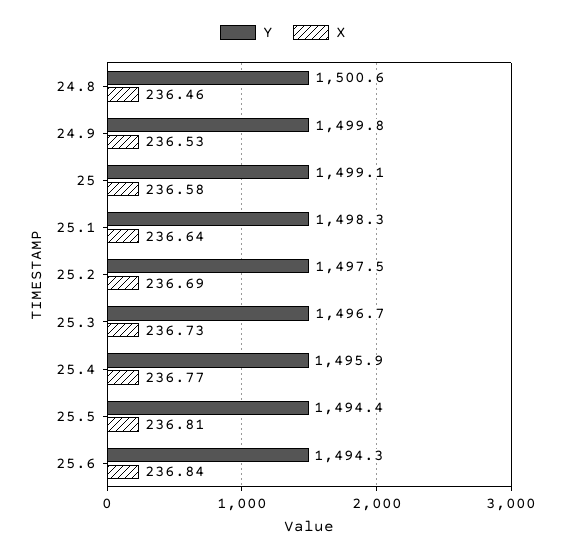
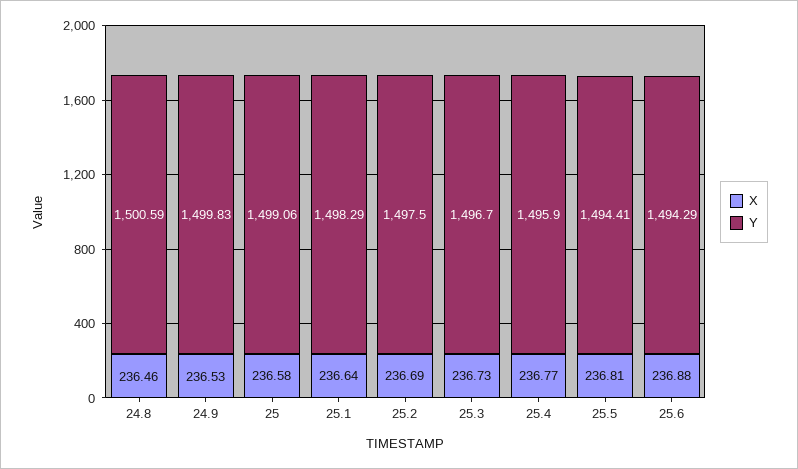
X, 25.6: 236.84 -> 236.88

